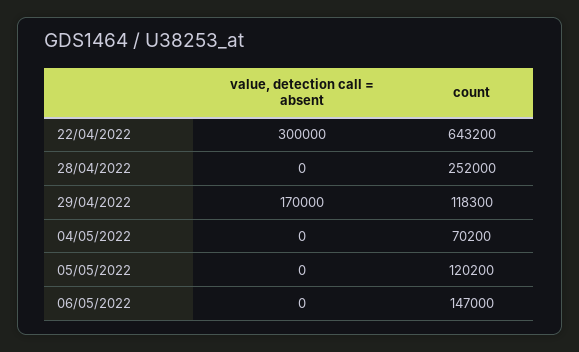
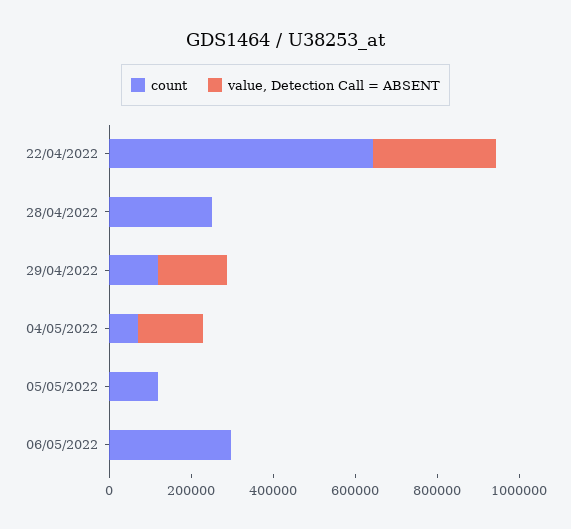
value, detection call = absent, 04/05/2022: 0 -> 150000
count, 06/05/2022: 147000 -> 300000

